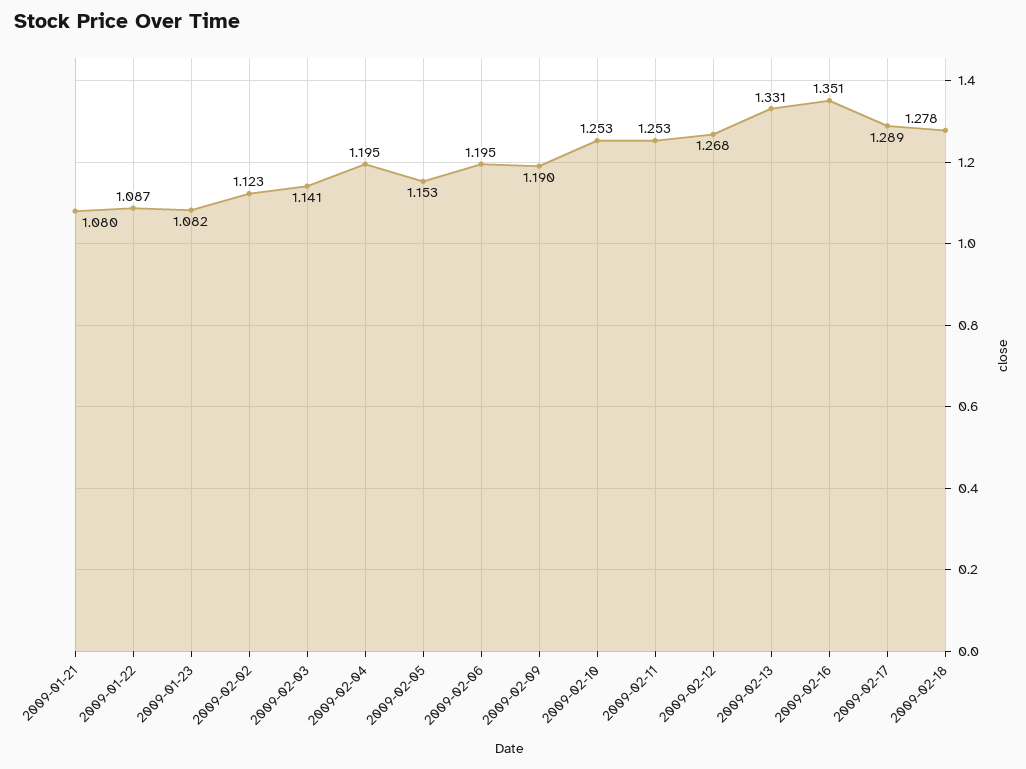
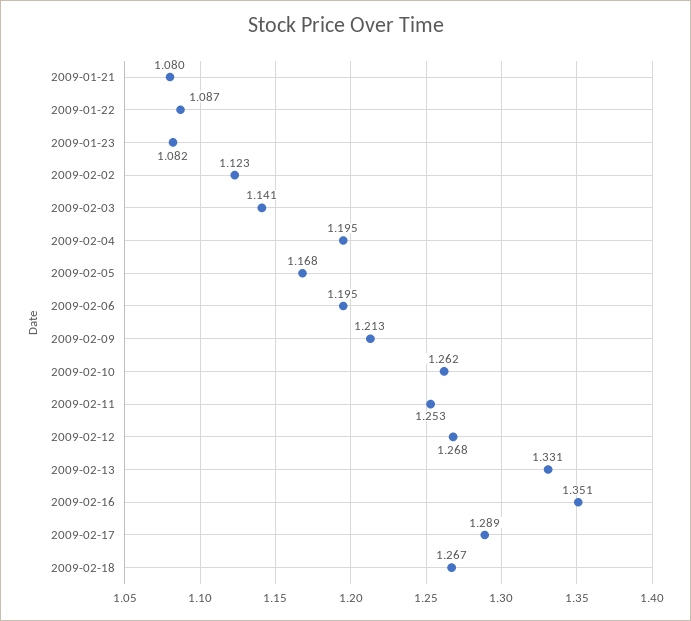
2009-02-05: 1.153 -> 1.168
2009-02-09: 1.19 -> 1.213
2009-02-10: 1.253 -> 1.262
2009-02-18: 1.278 -> 1.267

